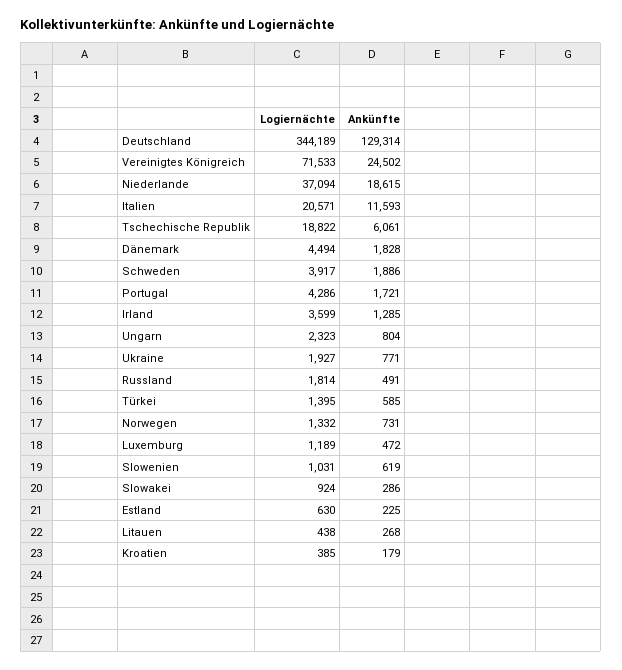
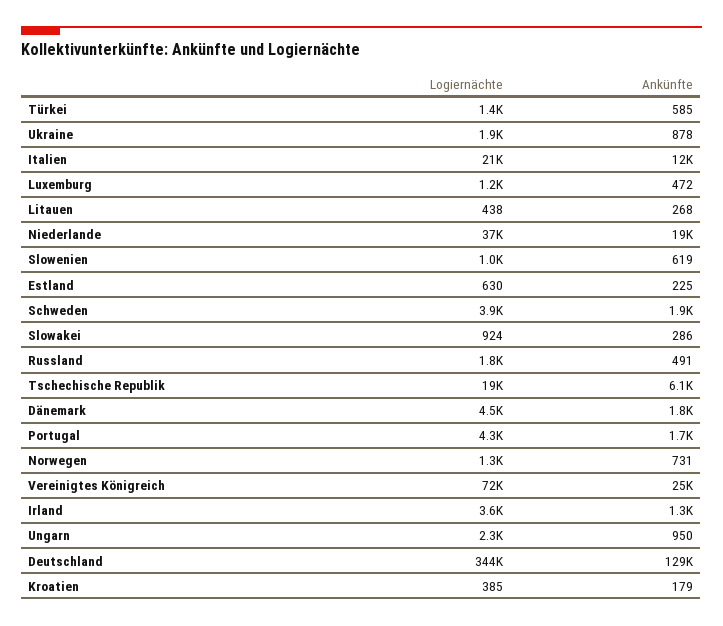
Ankünfte, Ungarn: 804 -> 950
Ankünfte, Ukraine: 771 -> 878

